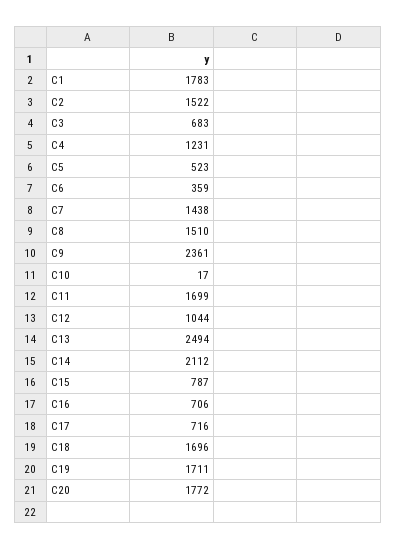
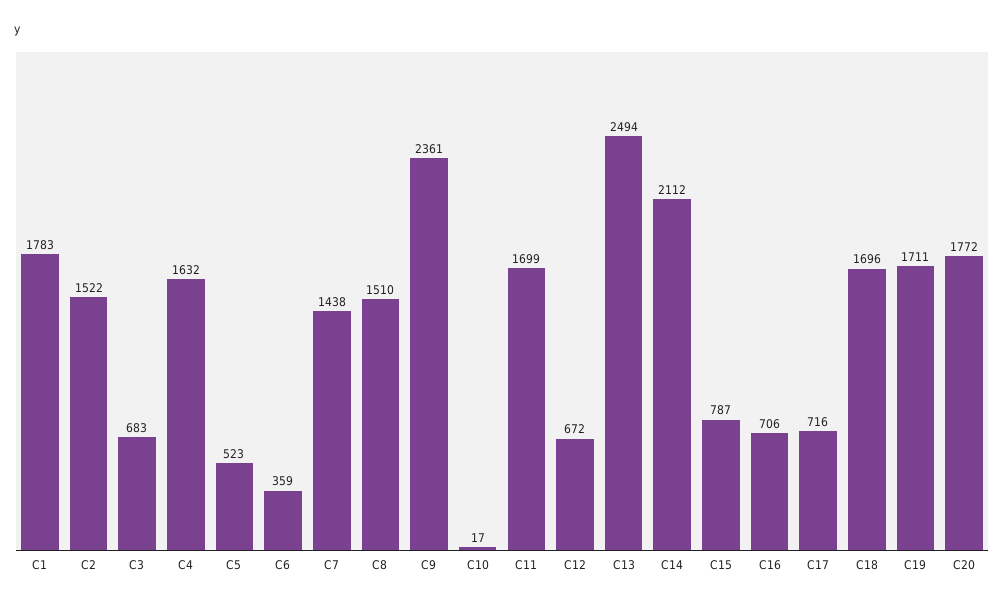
C4: 1231 -> 1632
C12: 1044 -> 672

